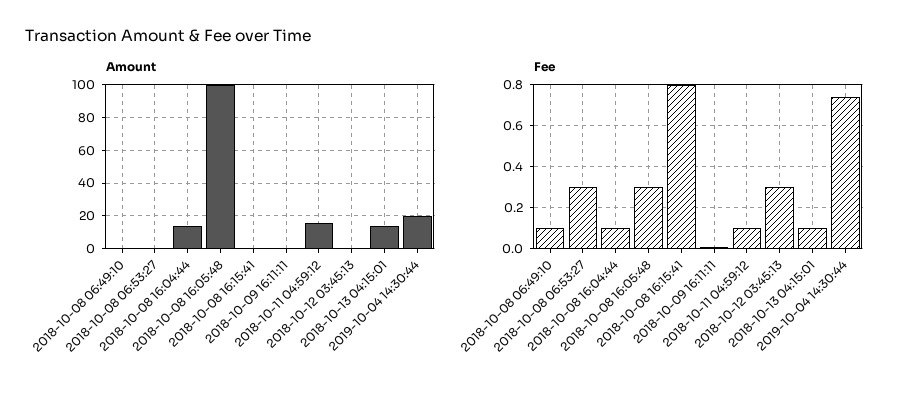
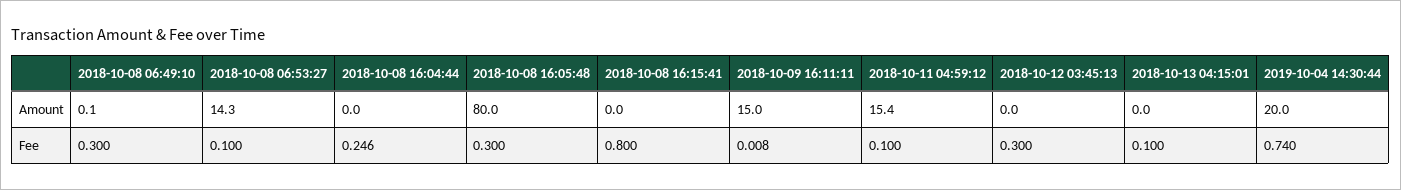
Amount, 2018-10-08 06:53:27: 0 -> 14.3
Amount, 2018-10-08 16:04:44: 15 -> 0
Amount, 2018-10-08 16:05:48: 100 -> 80
Amount, 2018-10-09 16:11:11: 0 -> 15
Amount, 2018-10-13 04:15:01: 15 -> 0
Fee, 2018-10-08 06:49:10: 0.1 -> 0.3
Fee, 2018-10-08 06:53:27: 0.3 -> 0.1
Fee, 2018-10-08 16:04:44: 0.1 -> 0.246

